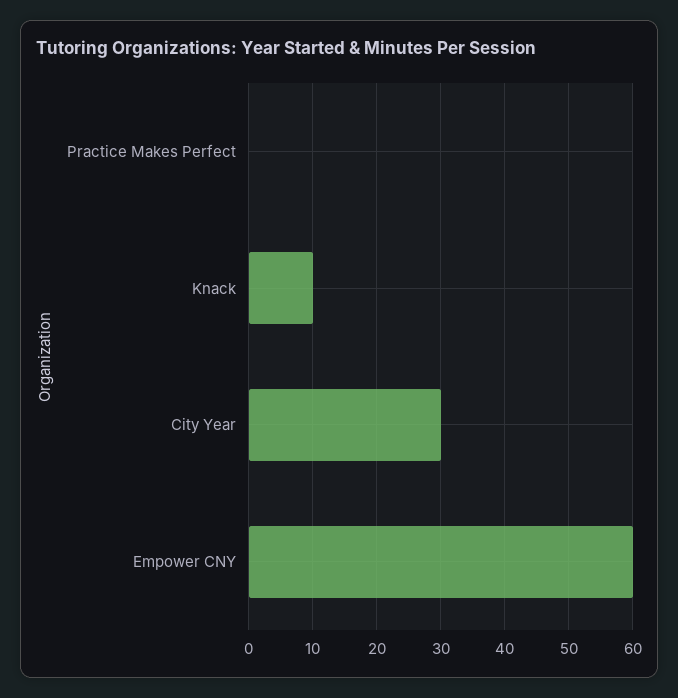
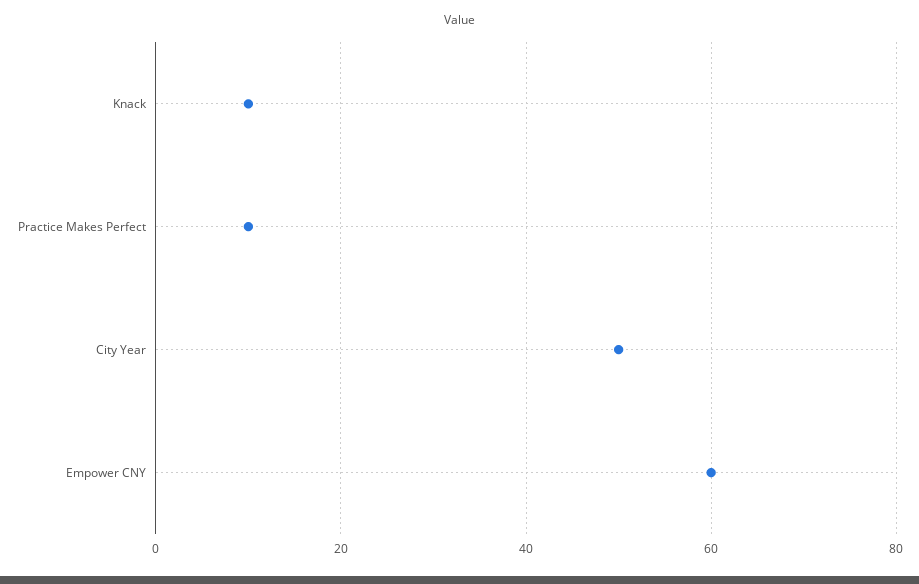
Practice Makes Perfect: 0 -> 10
City Year: 30 -> 50

